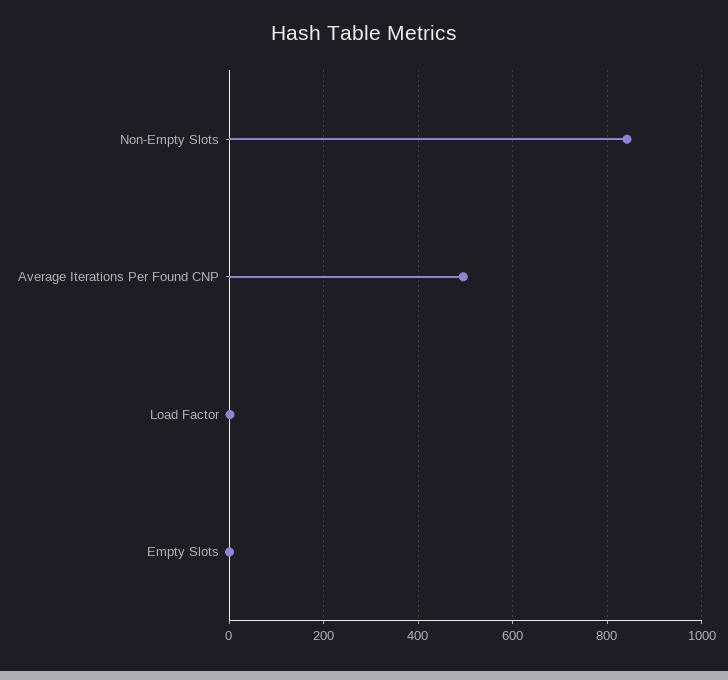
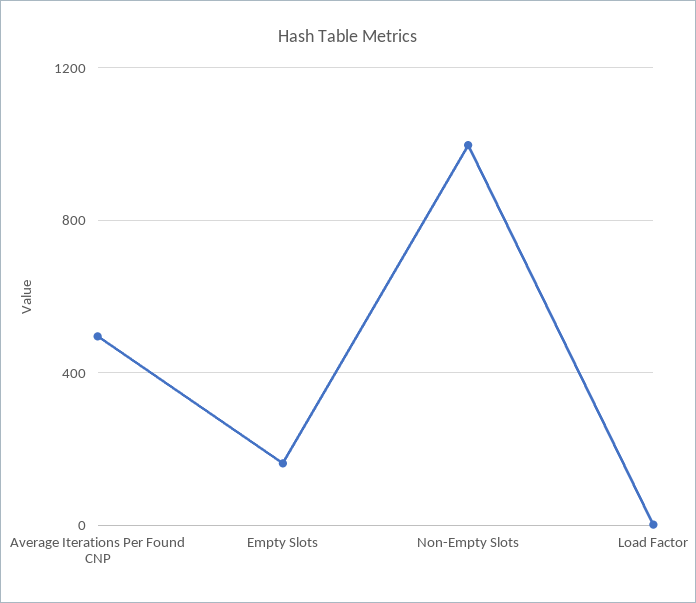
Non-Empty Slots: 840 -> 1000
Empty Slots: 0 -> 150

